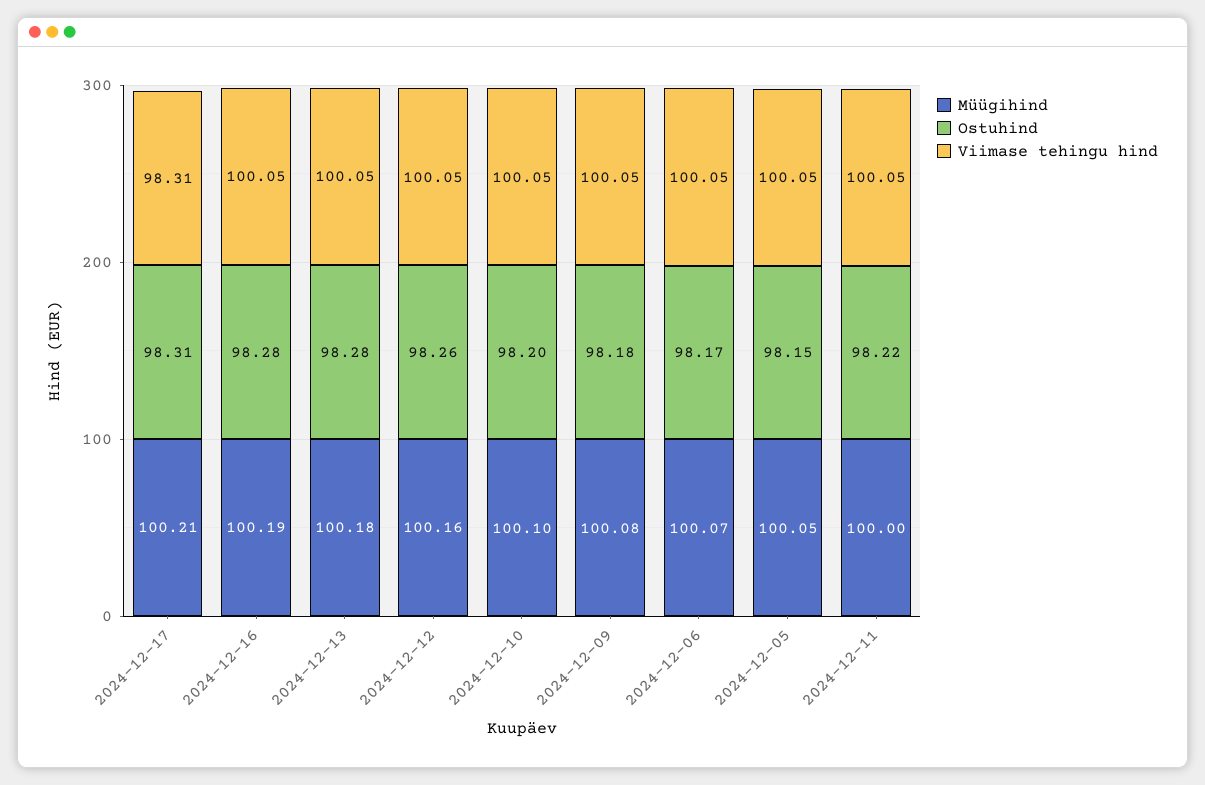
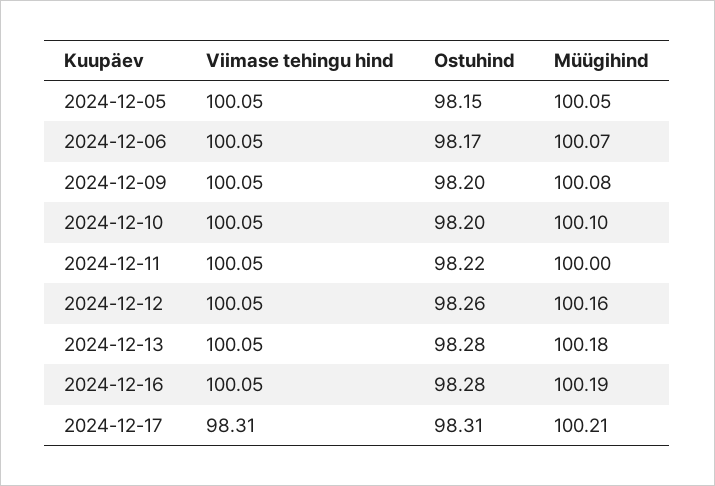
Ostuhind, 2024-12-09: 98.18 -> 98.2

